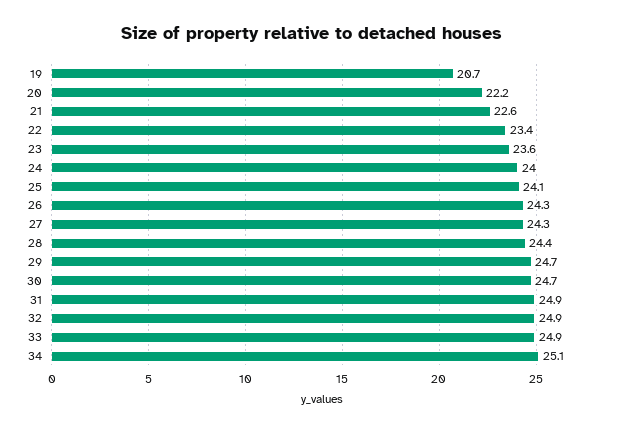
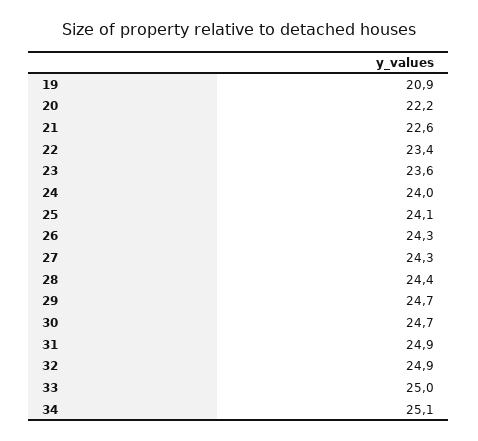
19: 20.7 -> 20.9
33: 24.9 -> 25

